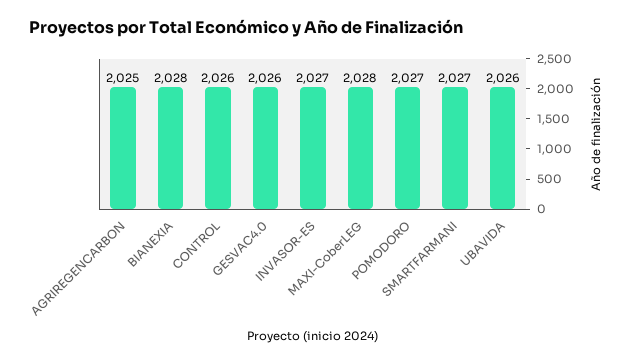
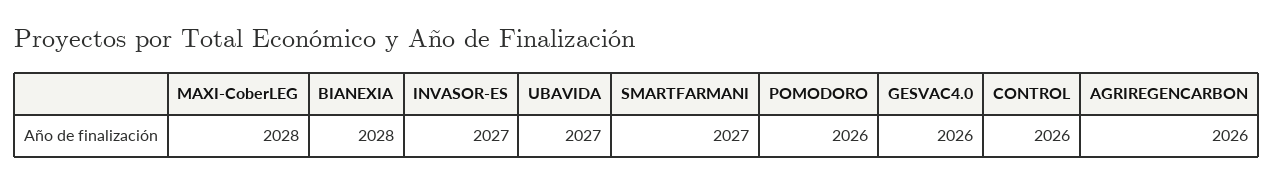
AGRIREGENCARBON: 2025 -> 2026
POMODORO: 2027 -> 2026
UBAVIDA: 2026 -> 2027

